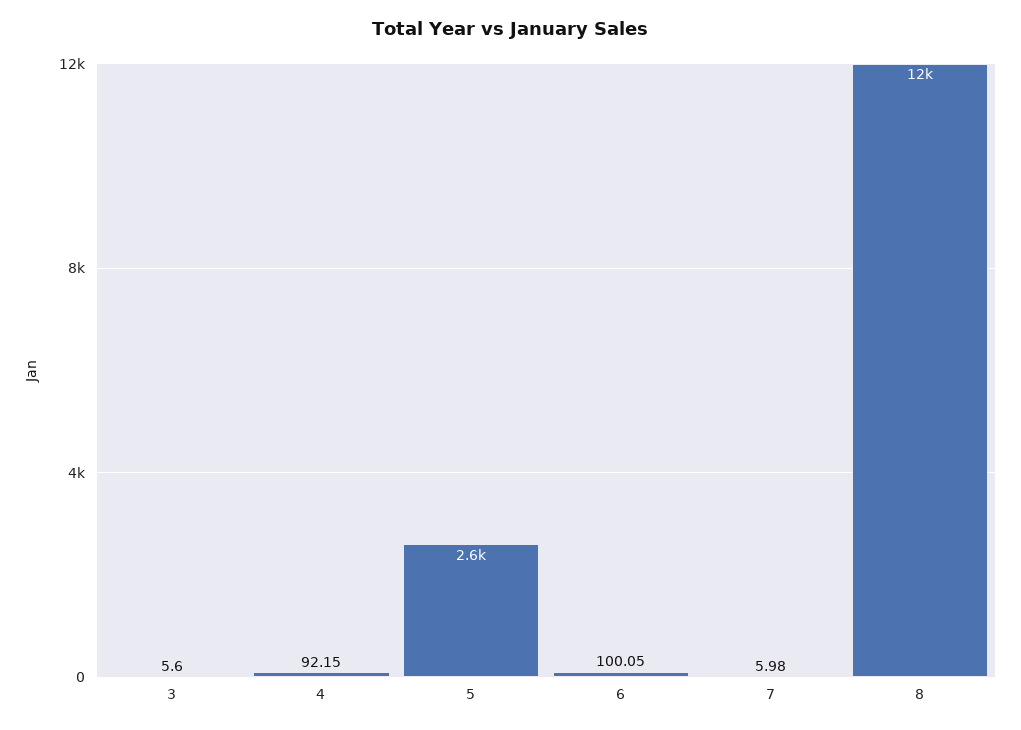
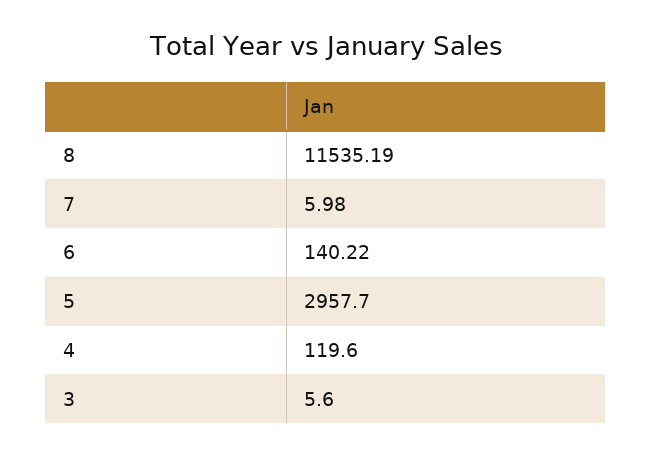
4: 92.15 -> 119.6
5: 2600 -> 2957.7
6: 100.05 -> 140.22

